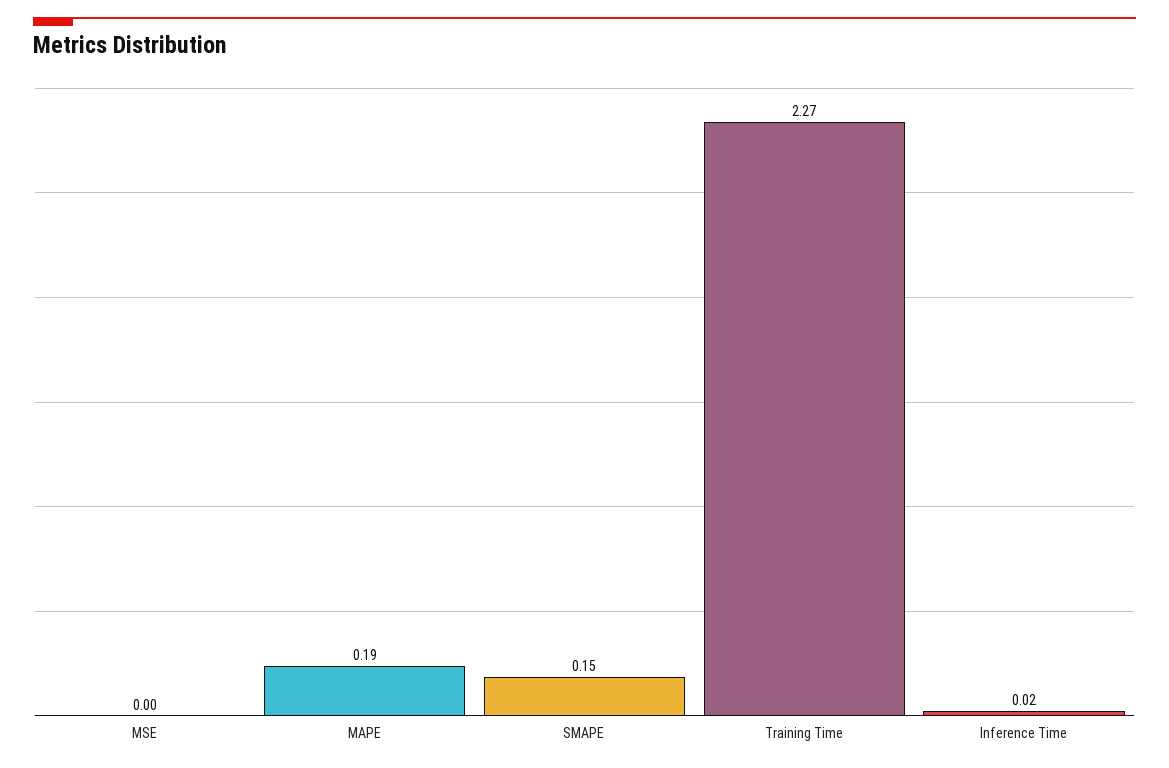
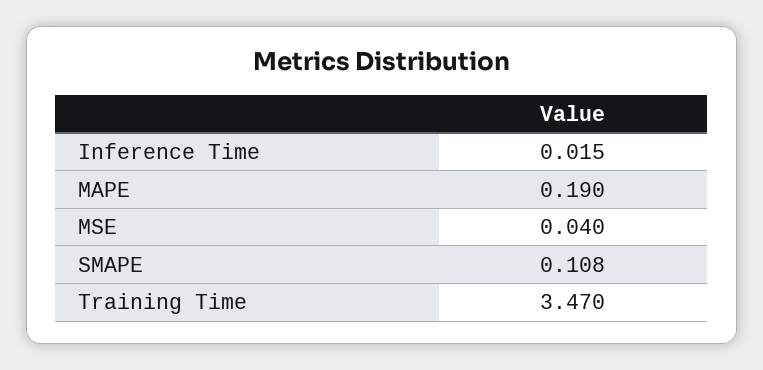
MSE: 0 -> 0.04
SMAPE: 0.15 -> 0.108
Training Time: 2.27 -> 3.47

